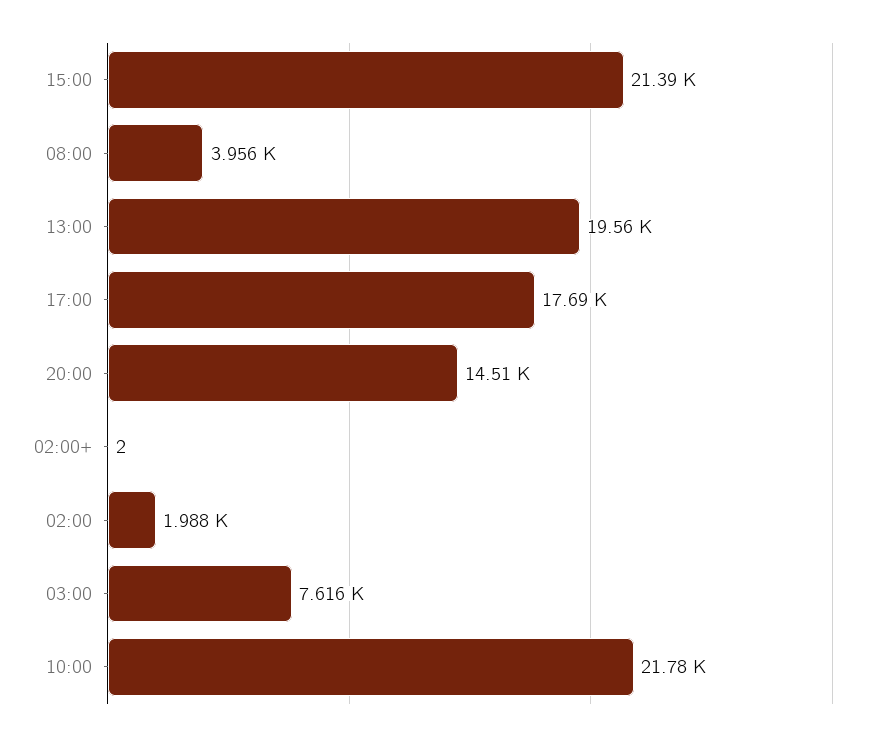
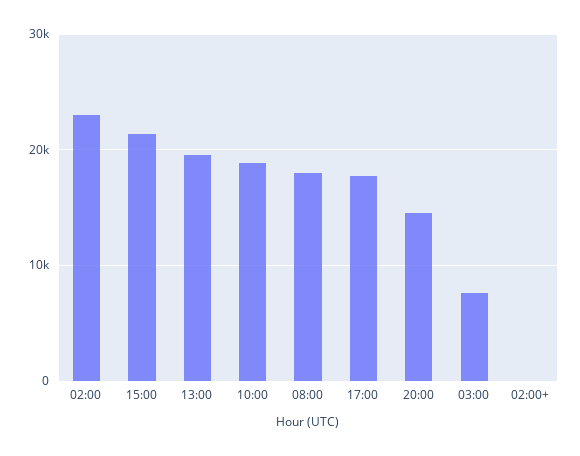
08:00: 3956 -> 18000
02:00: 1988 -> 23000
10:00: 21780 -> 19000

